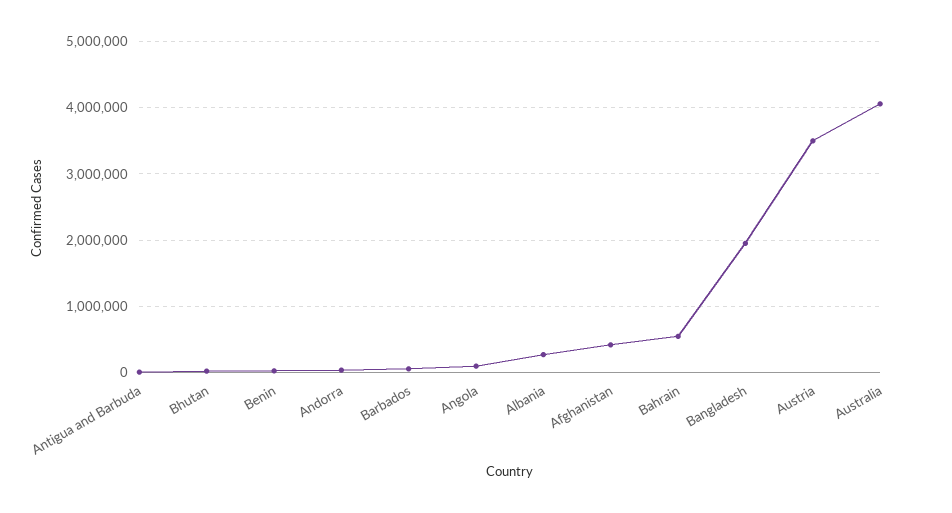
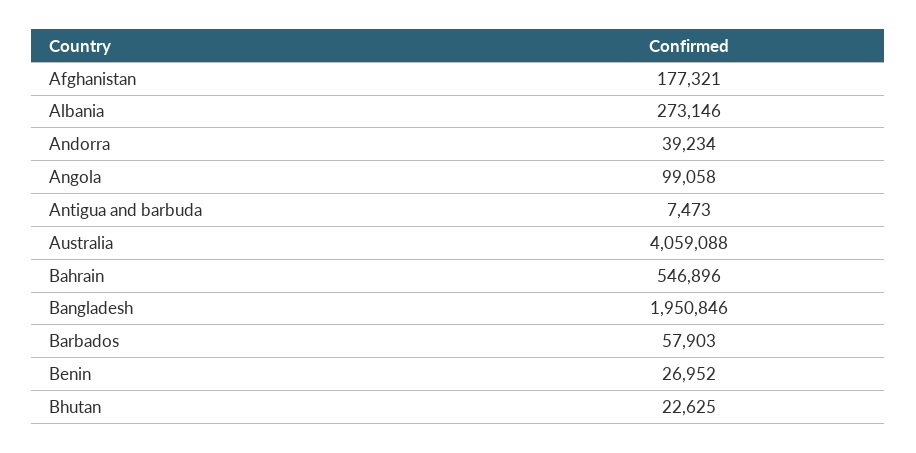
Afghanistan: 400000 -> 177321
Austria: 3500000 -> none

